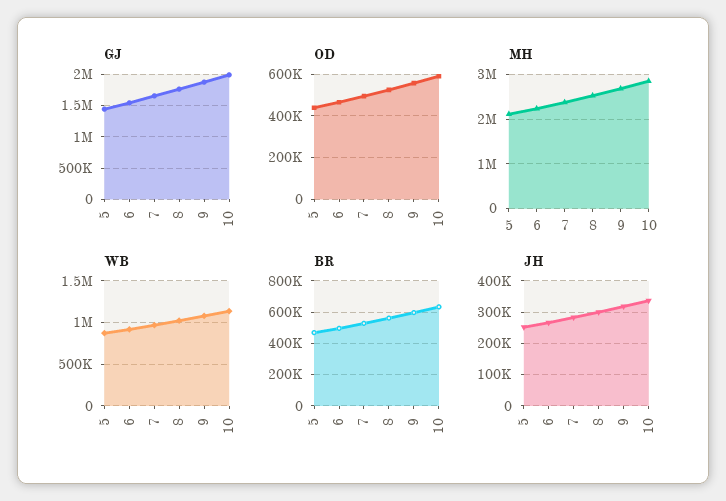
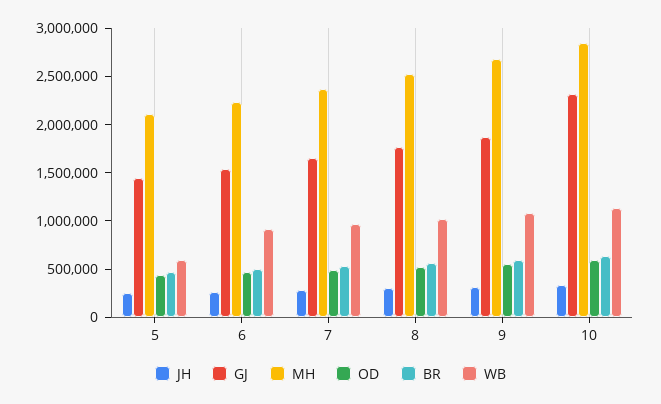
GJ, 10: 2000000 -> 2300000
WB, 5: 900000 -> 600000

